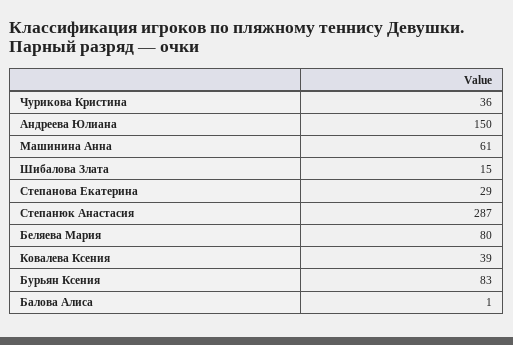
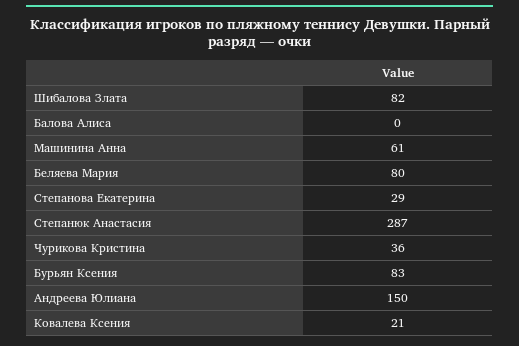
Шибалова Злата: 15 -> 82
Ковалева Ксения: 39 -> 21
Балова Алиса: 1 -> 0

